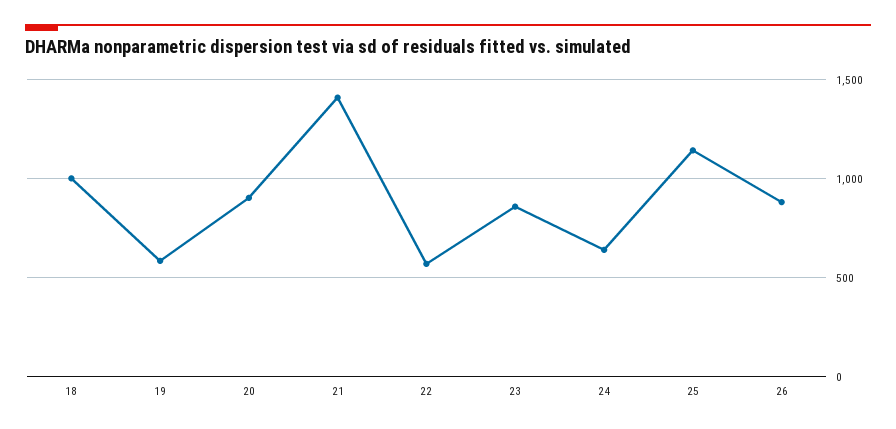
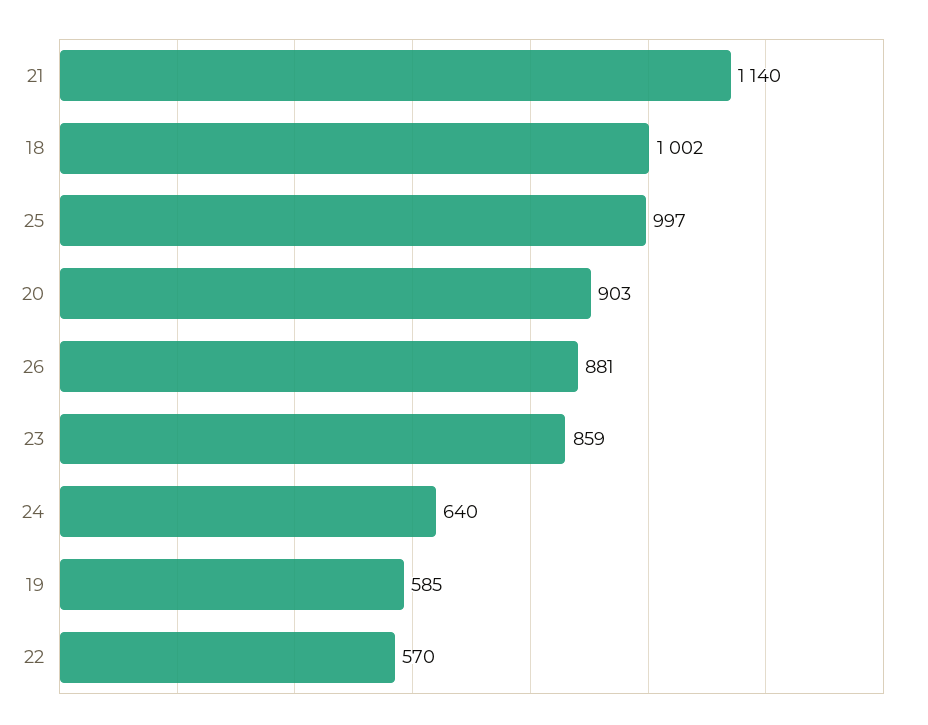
21: 1400 -> 1140
25: 1150 -> 997

